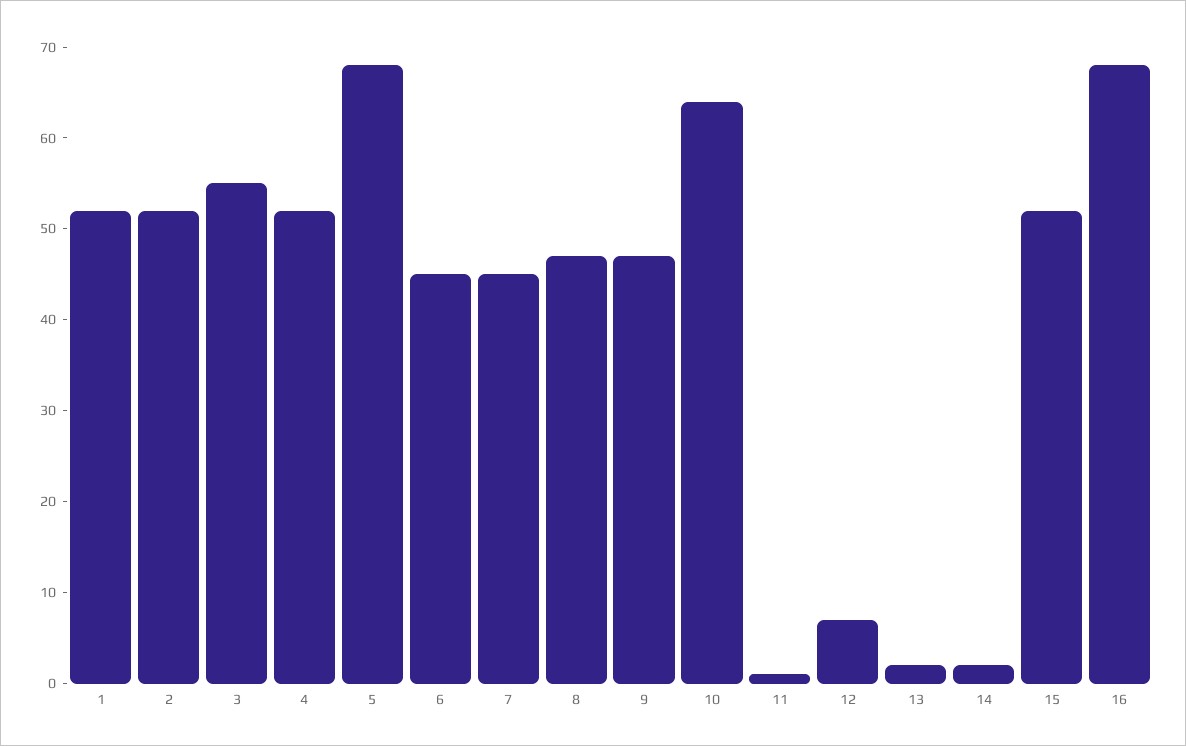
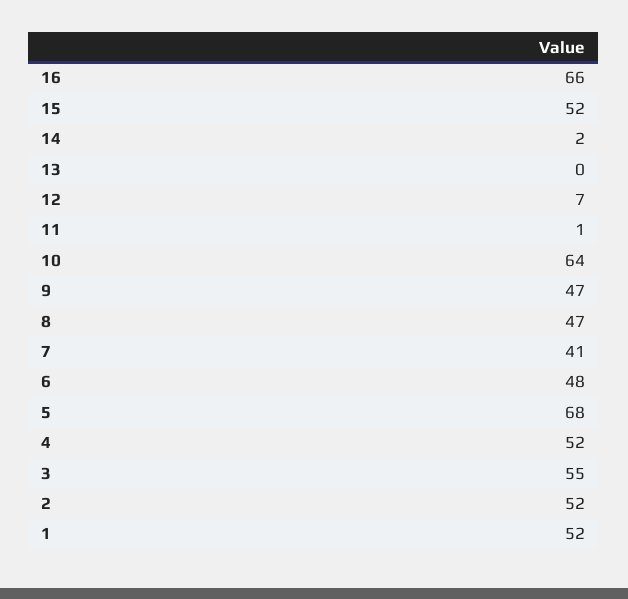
6: 45 -> 48
7: 45 -> 41
13: 2 -> 0
16: 68 -> 66

